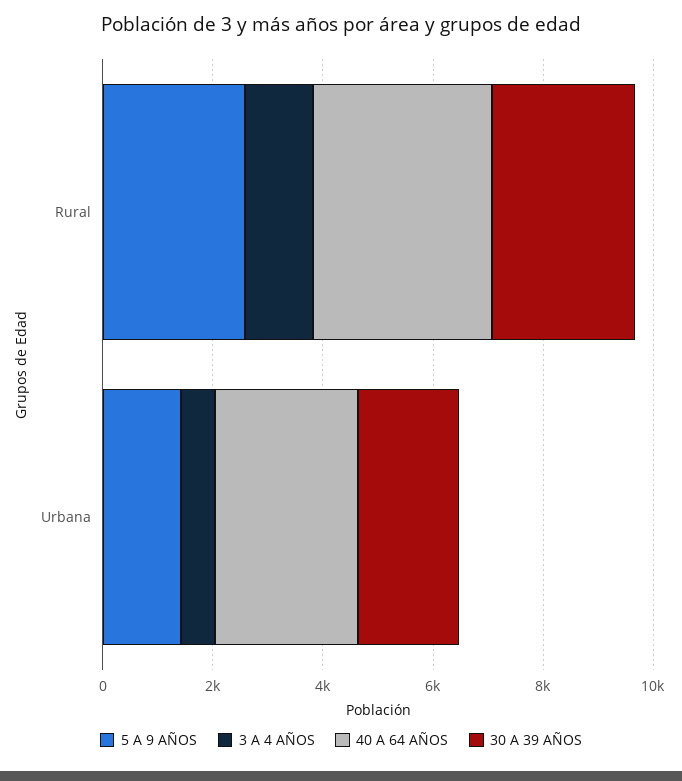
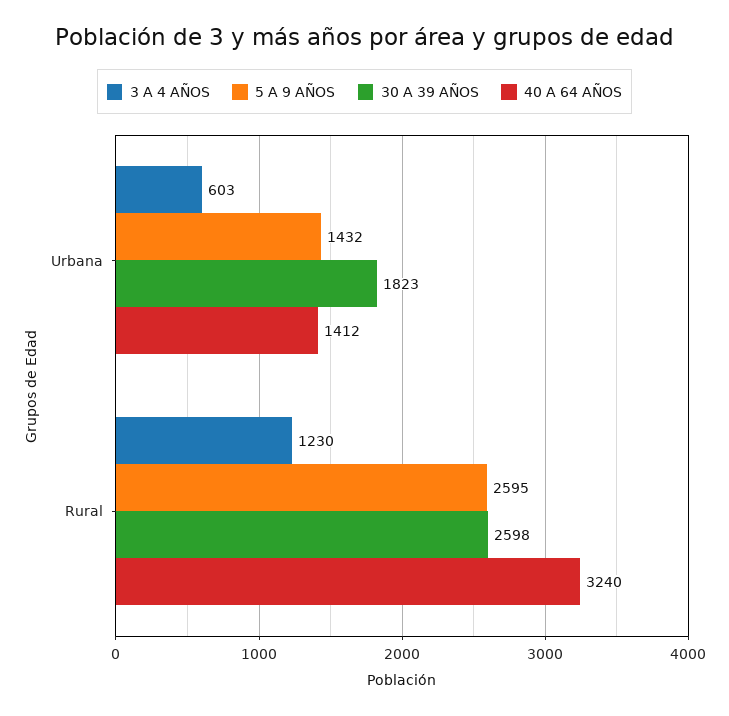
40 A 64 AÑOS, Urbana: 2500 -> 1412

